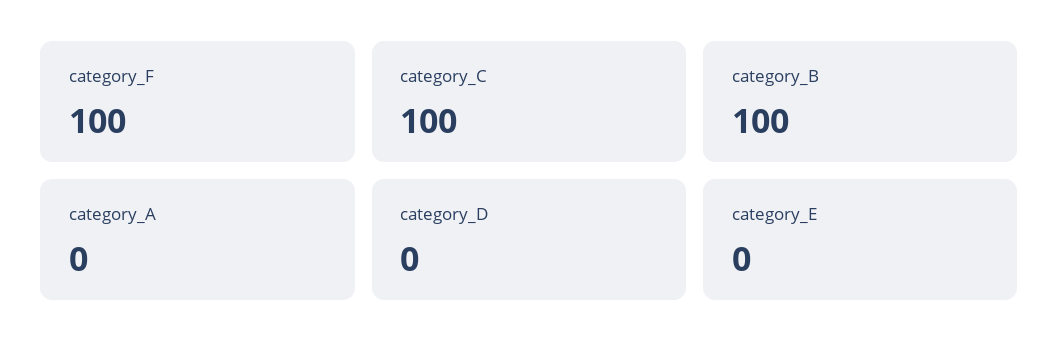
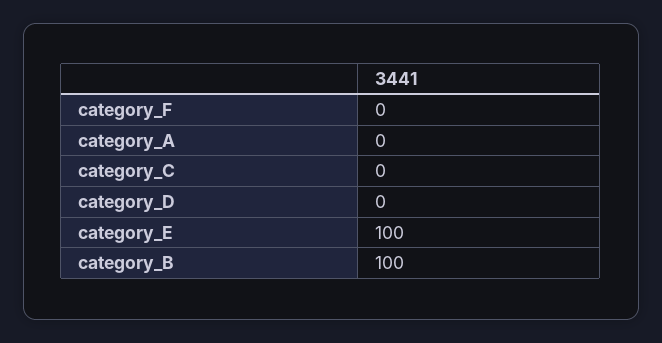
category_F: 100 -> 0
category_C: 100 -> 0
category_E: 0 -> 100

